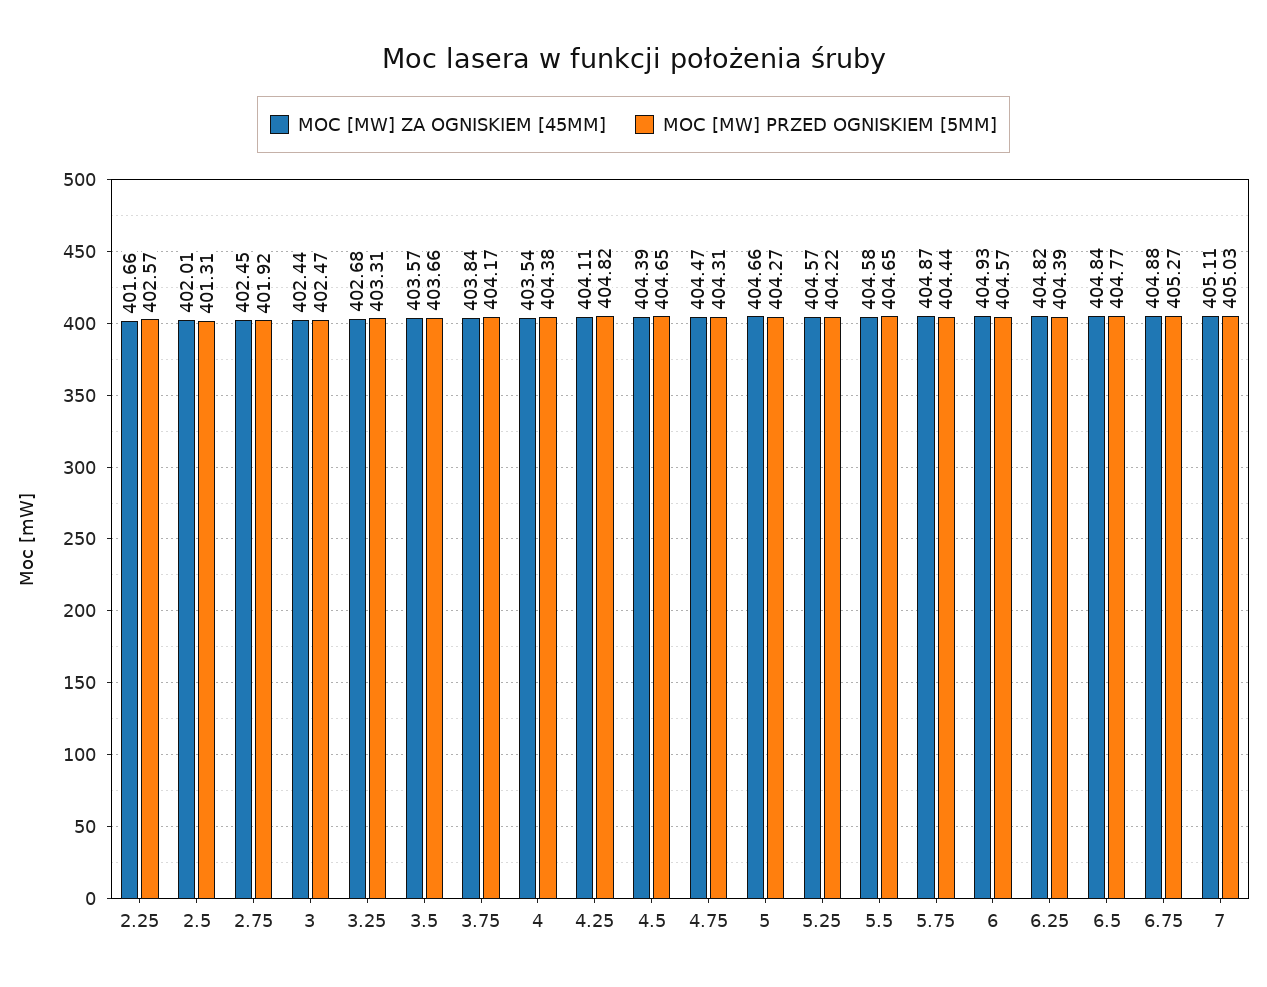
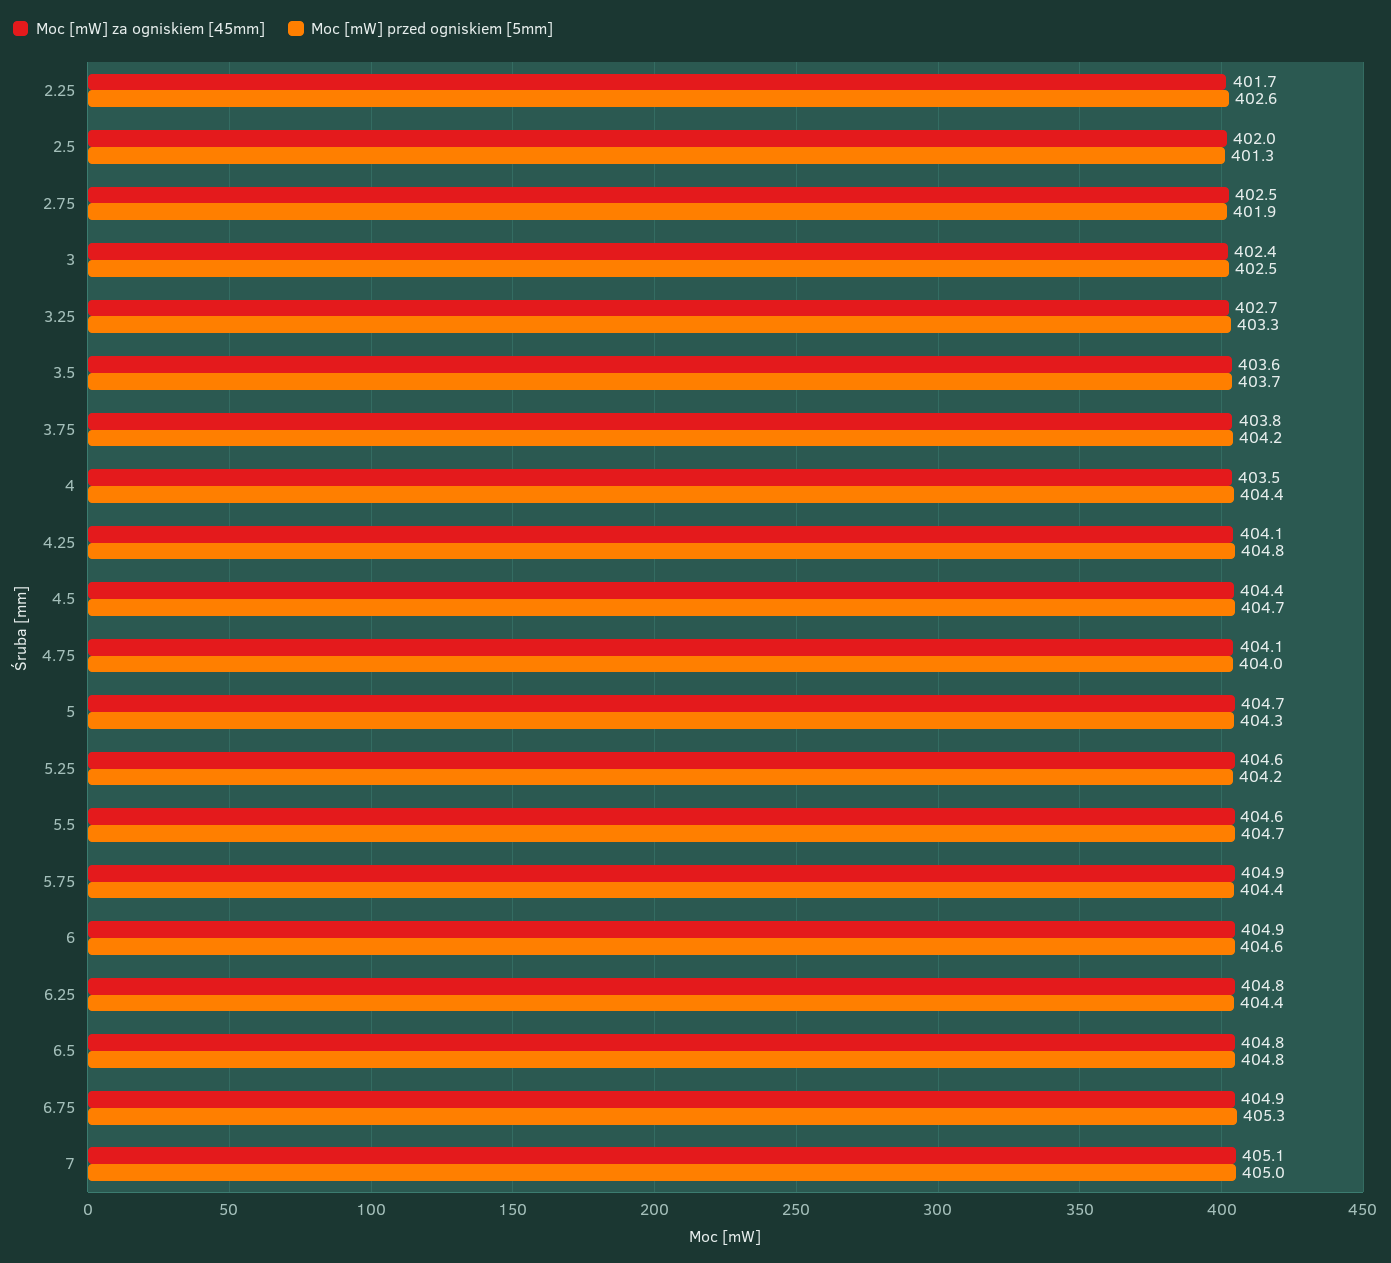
MOC [MW] ZA OGNISKIEM [45MM], 4.75: 404.47 -> 404.1
MOC [MW] PRZED OGNISKIEM [5MM], 4.75: 404.31 -> 404

